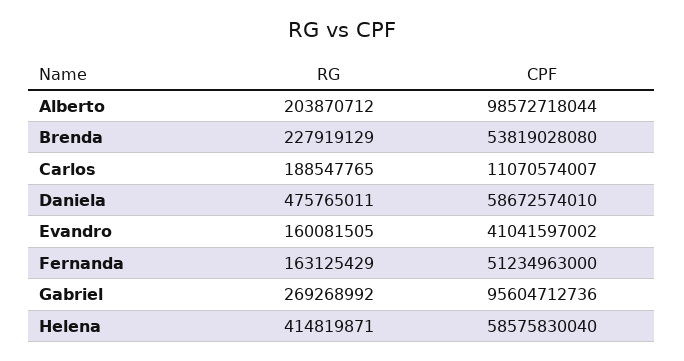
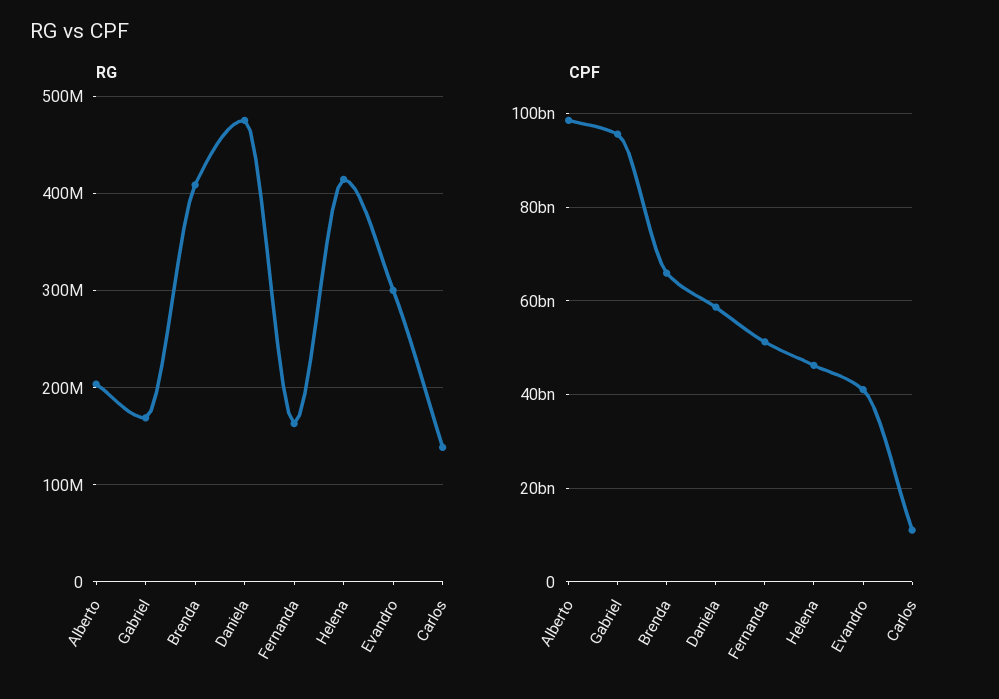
RG, Brenda: 227919129 -> 410000000
CPF, Brenda: 53819028080 -> 66000000000
RG, Carlos: 188547765 -> 140000000
RG, Evandro: 160081505 -> 300000000
RG, Gabriel: 269268992 -> 170000000
CPF, Helena: 58575830040 -> 46000000000

